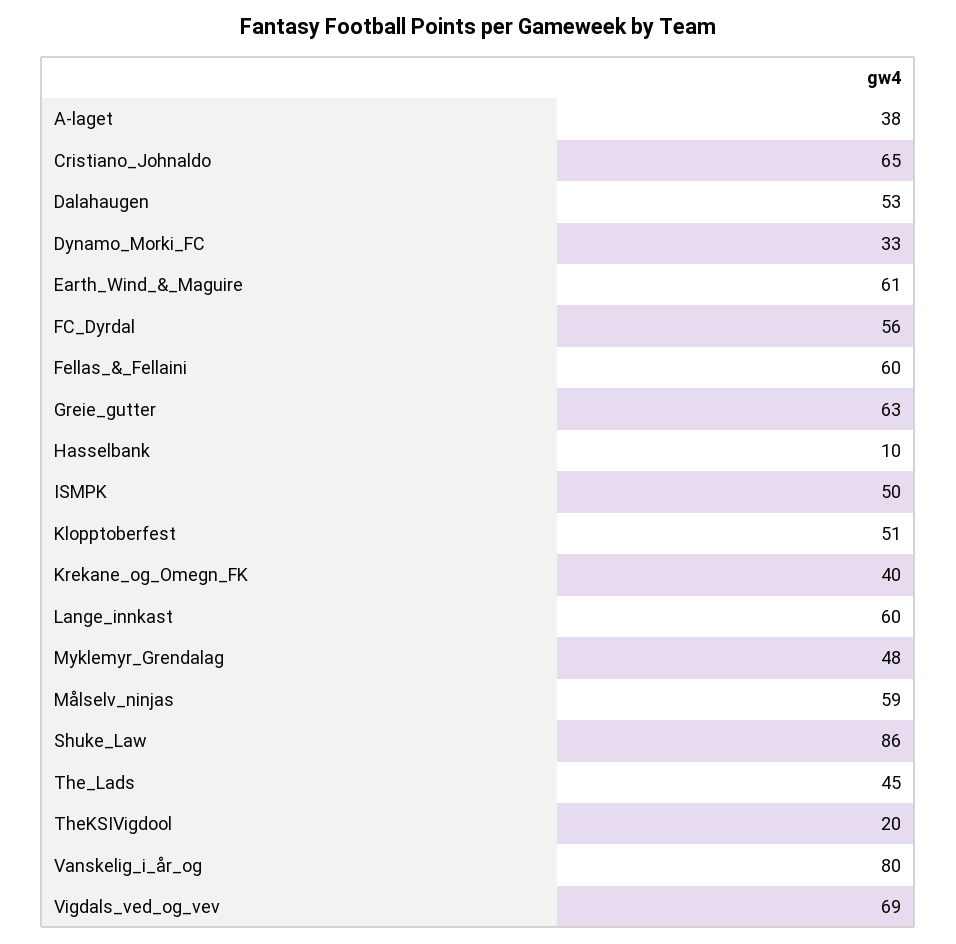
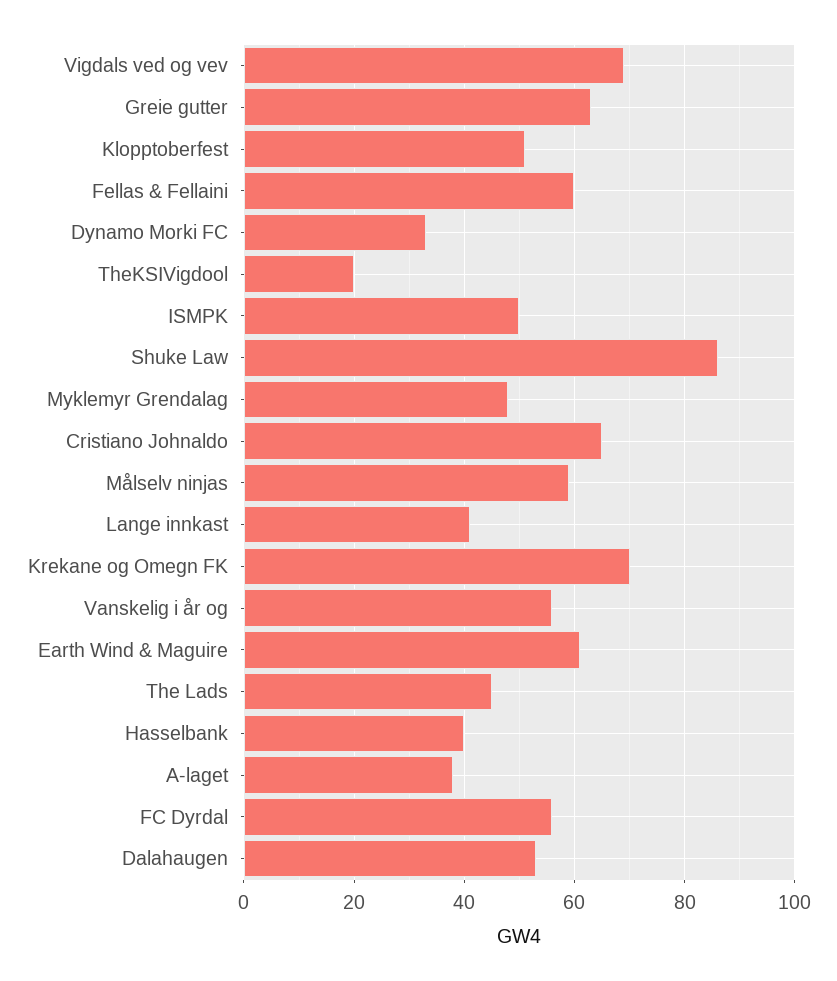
Hasselbank: 10 -> 40
Krekane_og_Omegn_FK: 40 -> 70
Lange_innkast: 60 -> 40
Vanskelig_i_år_og: 80 -> 55

